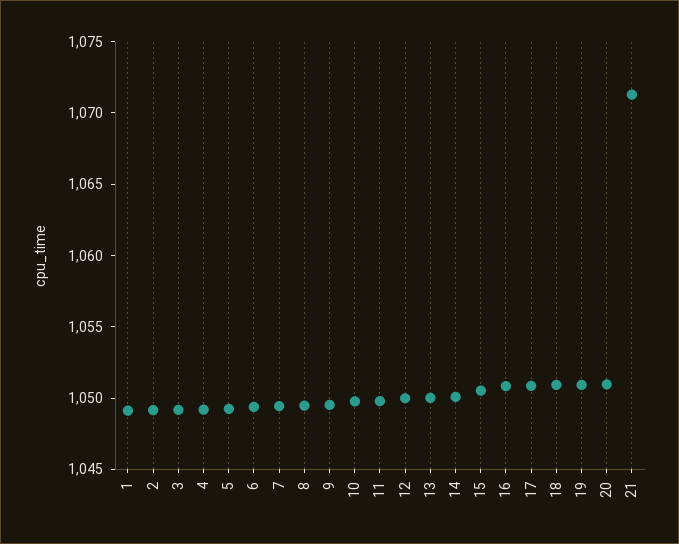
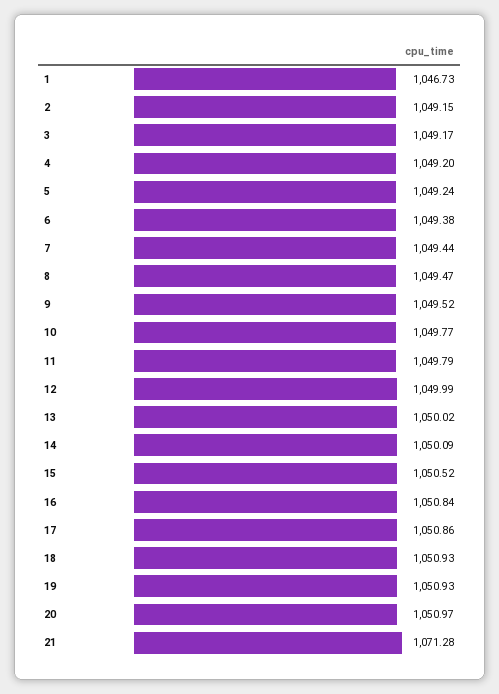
1: 1049 -> 1046.73

